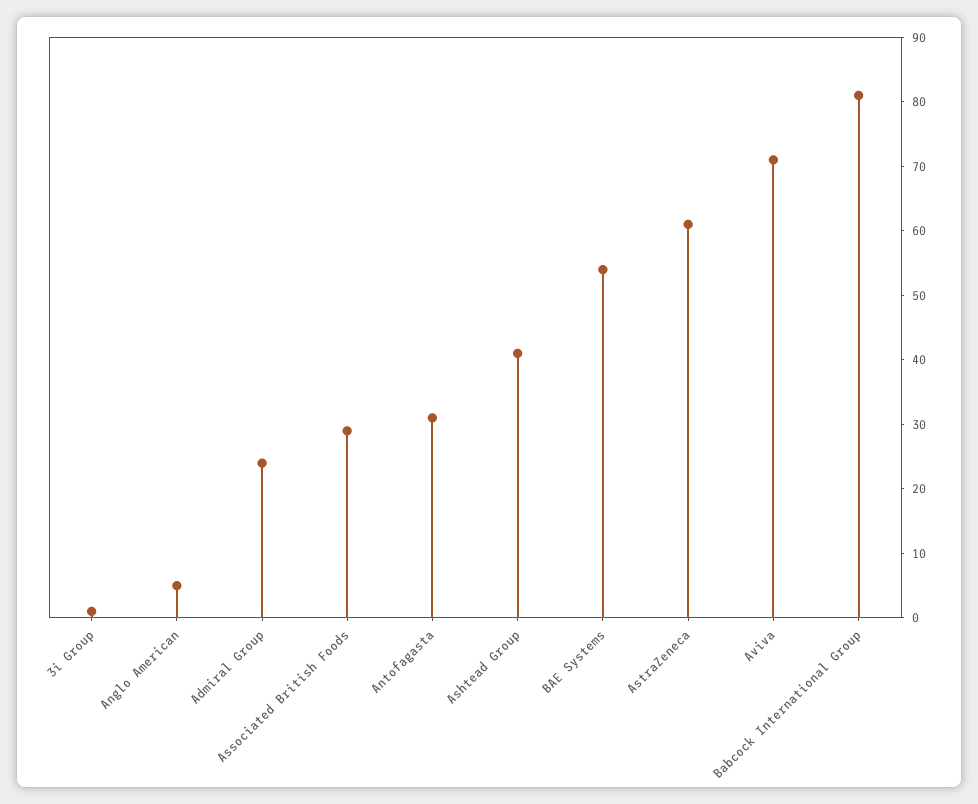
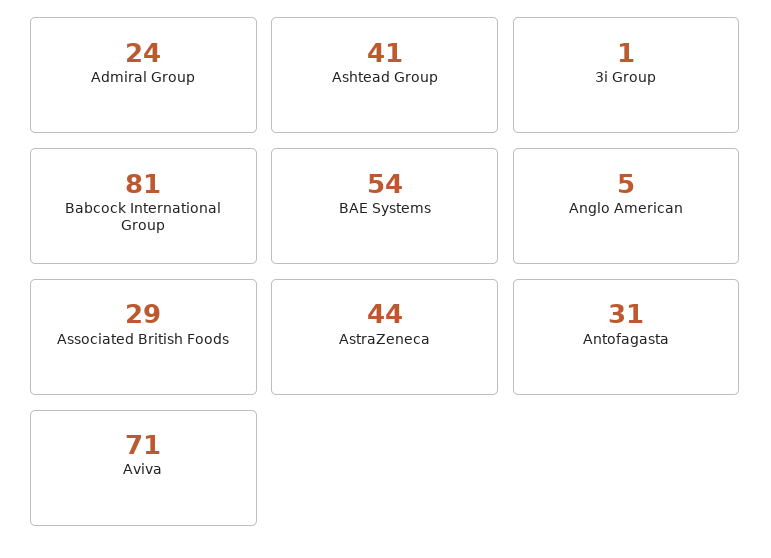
AstraZeneca: 60 -> 44

